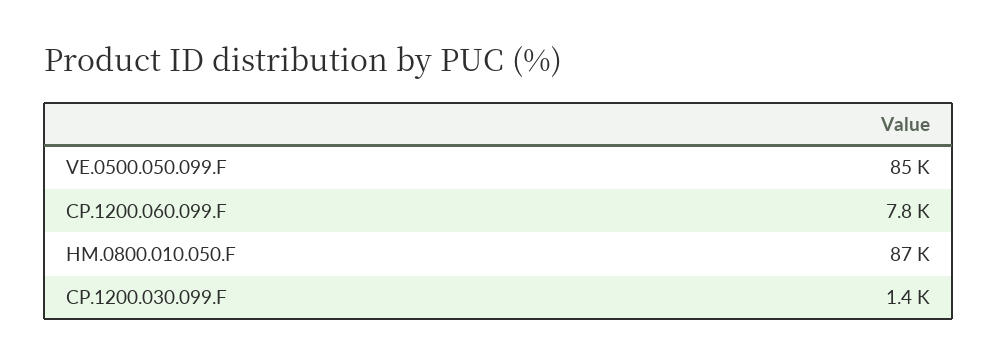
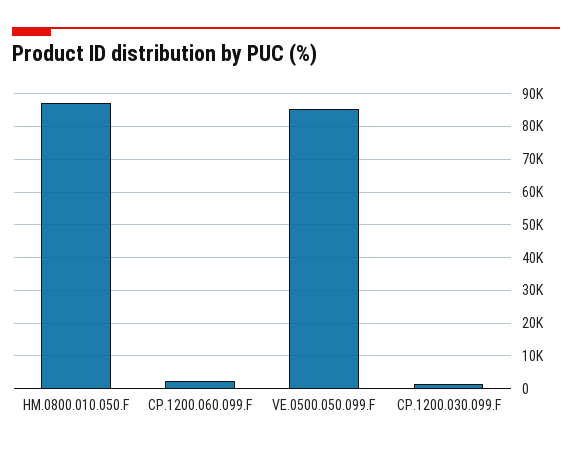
CP.1200.060.099.F: 7800 -> 2000

